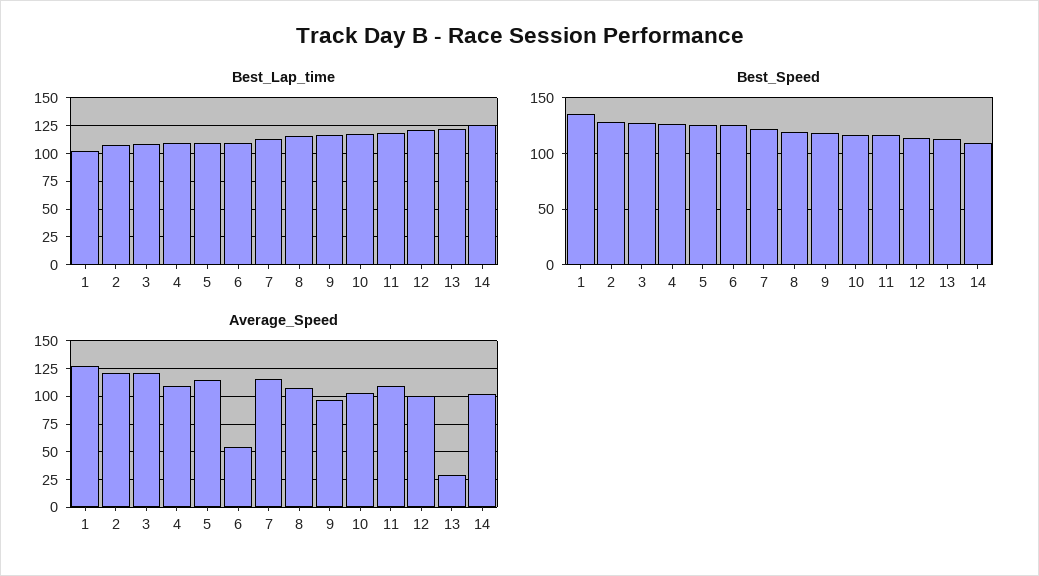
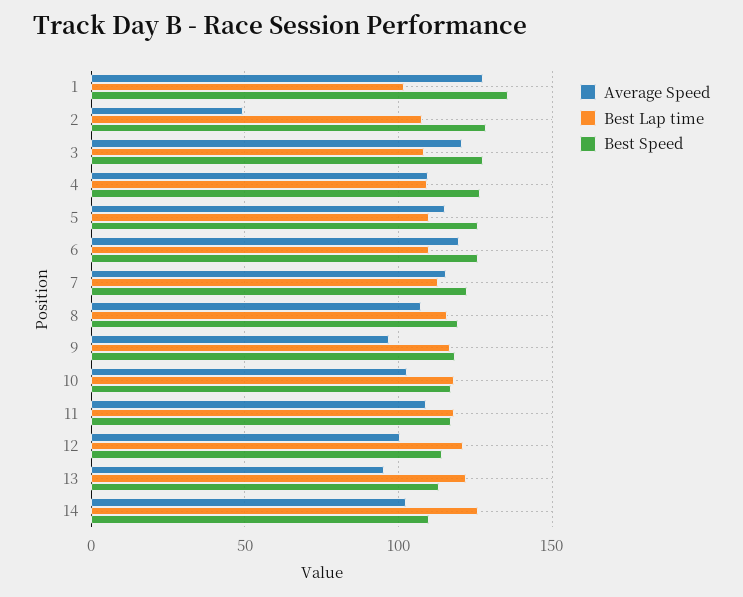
Average_Speed, 2: 125 -> 50
Average_Speed, 6: 50 -> 120
Average_Speed, 13: 25 -> 95

